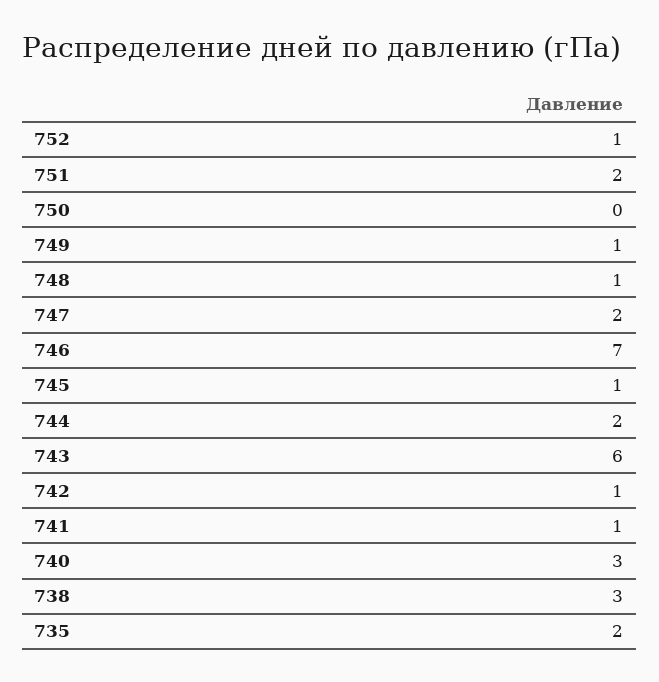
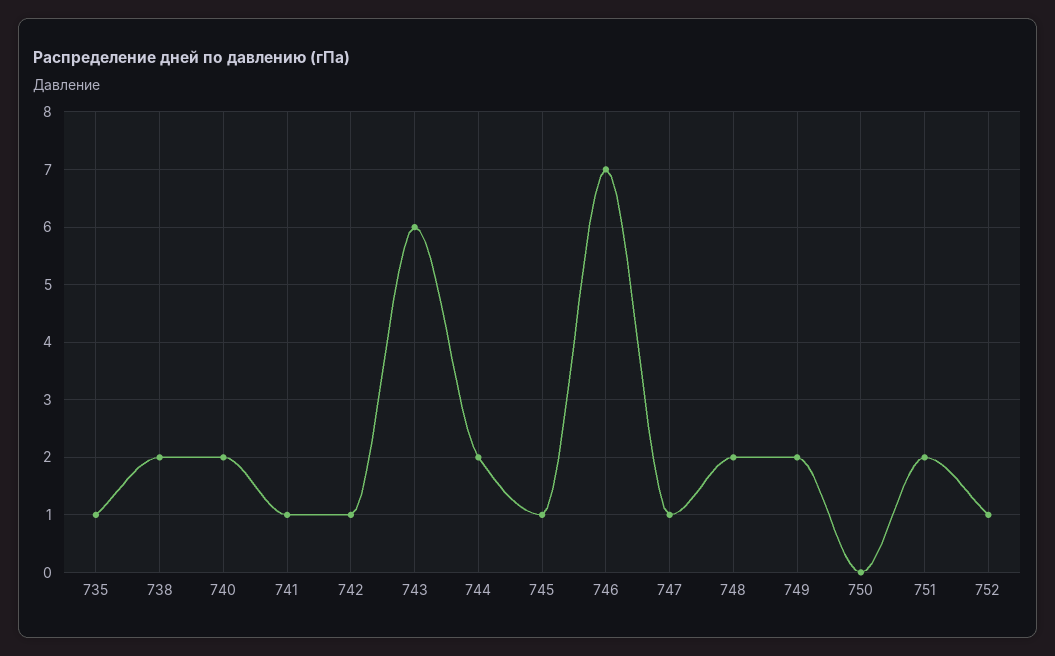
749: 1 -> 2
748: 1 -> 2
747: 2 -> 1
740: 3 -> 2
738: 3 -> 2
735: 2 -> 1

